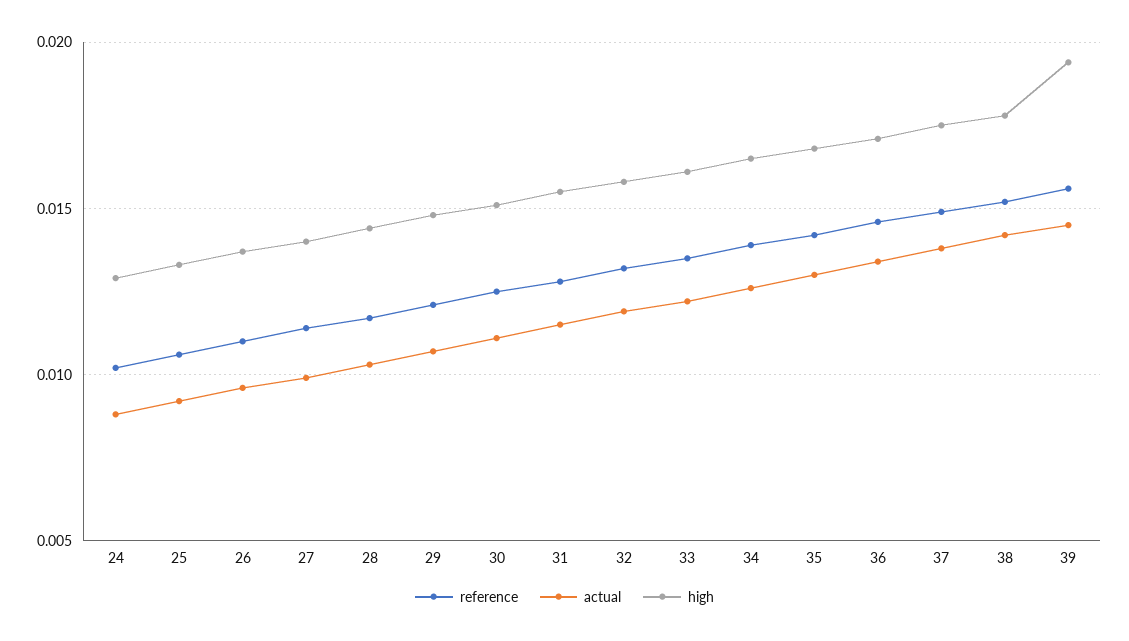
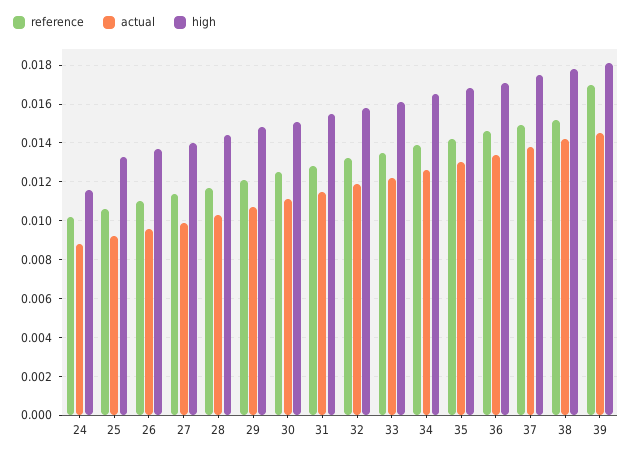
high, 24: 0.013 -> 0.0115
reference, 39: 0.0155 -> 0.017
high, 39: 0.0195 -> 0.018

